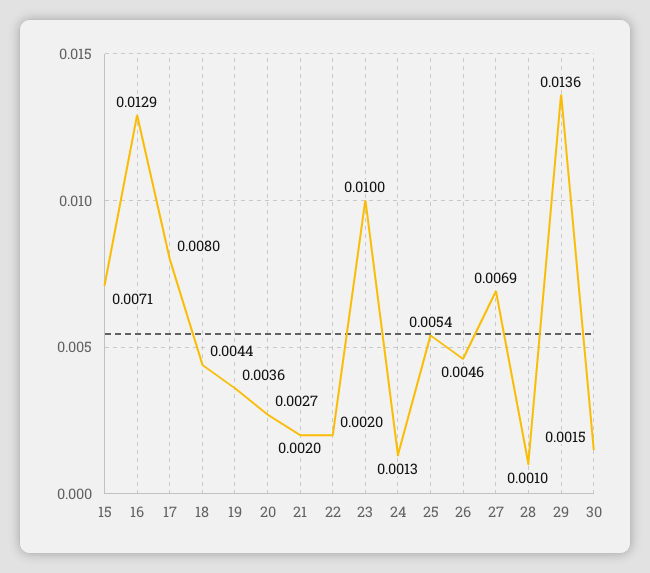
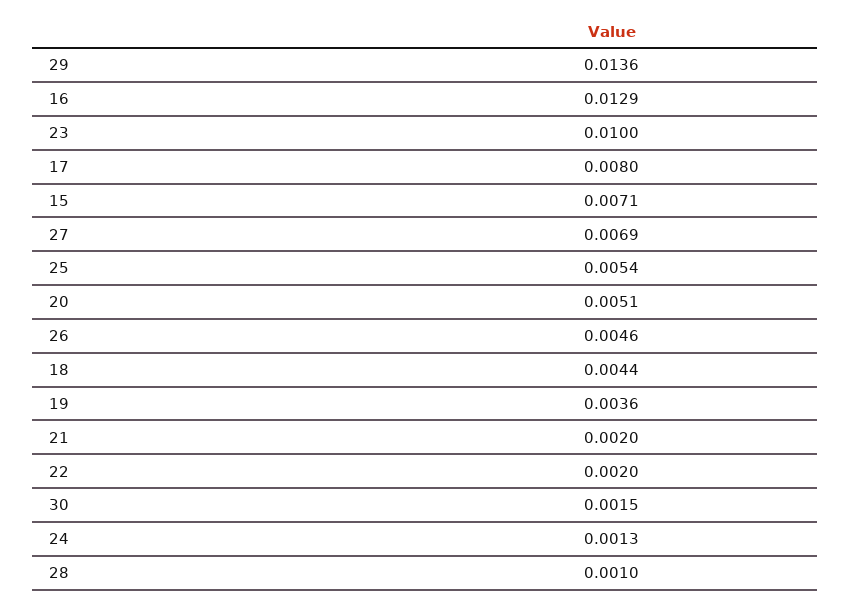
20: 0.0027 -> 0.0051

